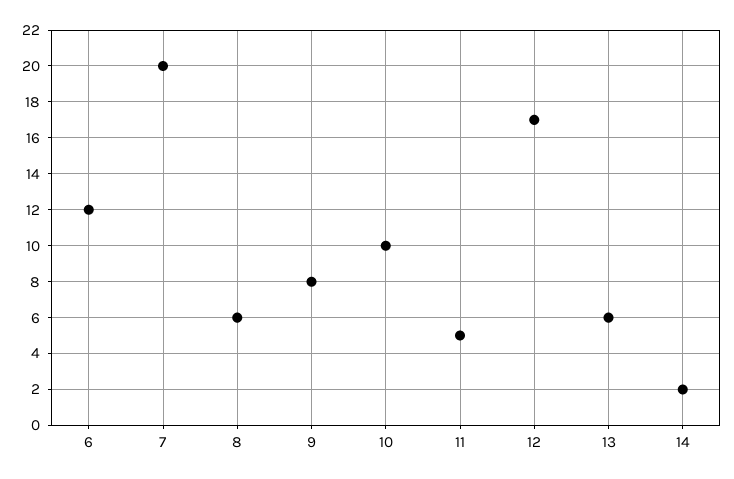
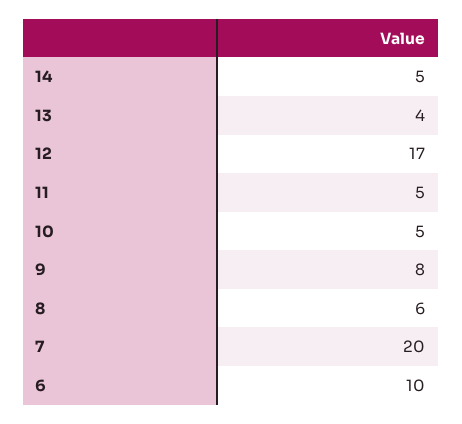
6: 12 -> 10
10: 10 -> 5
13: 6 -> 4
14: 2 -> 5

